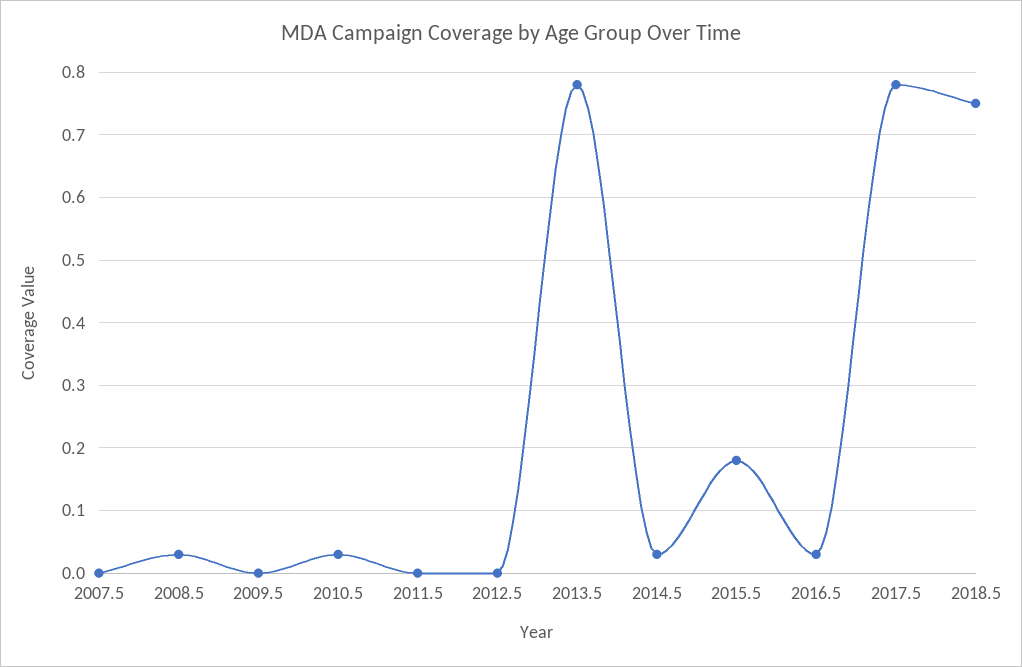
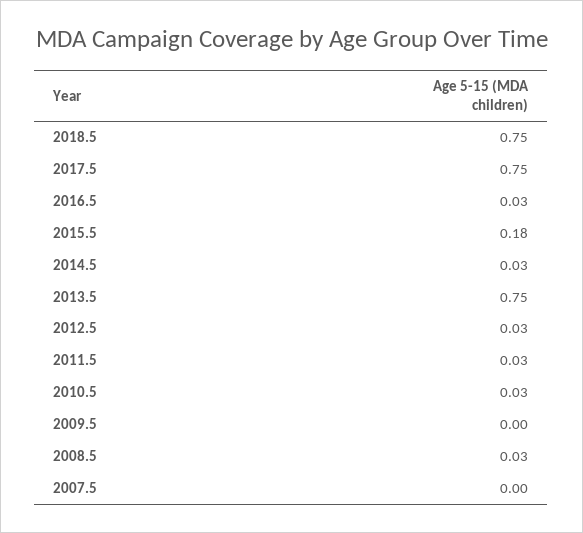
2011.5: 0 -> 0.03
2012.5: 0 -> 0.03
2013.5: 0.78 -> 0.75
2017.5: 0.78 -> 0.75

